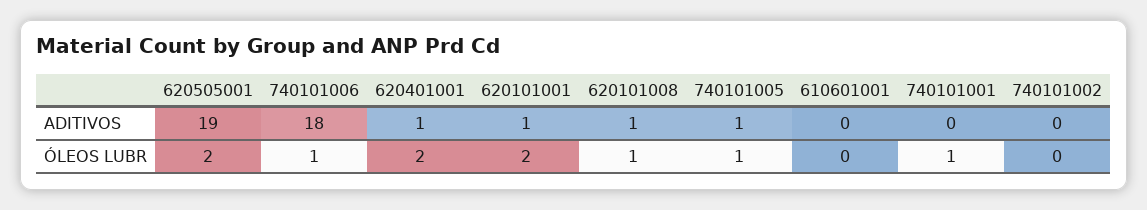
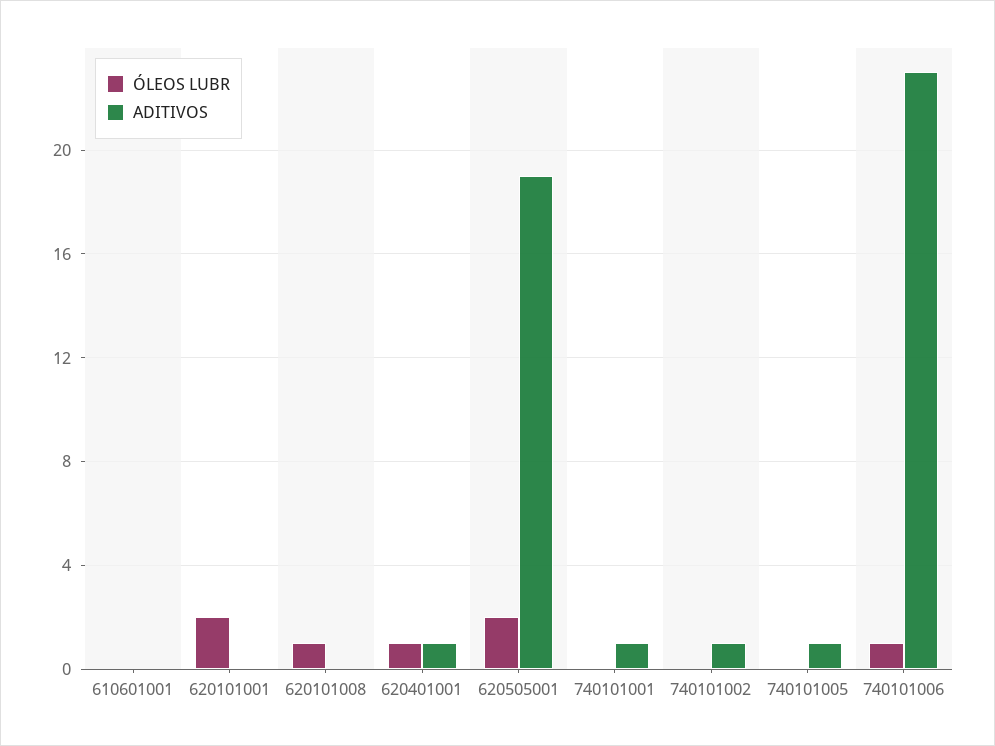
ADITIVOS, 740101006: 18 -> 23
ADITIVOS, 620101001: 1 -> 0
ADITIVOS, 620101008: 1 -> 0
ADITIVOS, 740101001: 0 -> 1
ADITIVOS, 740101002: 0 -> 1
ÓLEOS LUBR, 620401001: 2 -> 1
ÓLEOS LUBR, 740101005: 1 -> 0
ÓLEOS LUBR, 740101001: 1 -> 0

